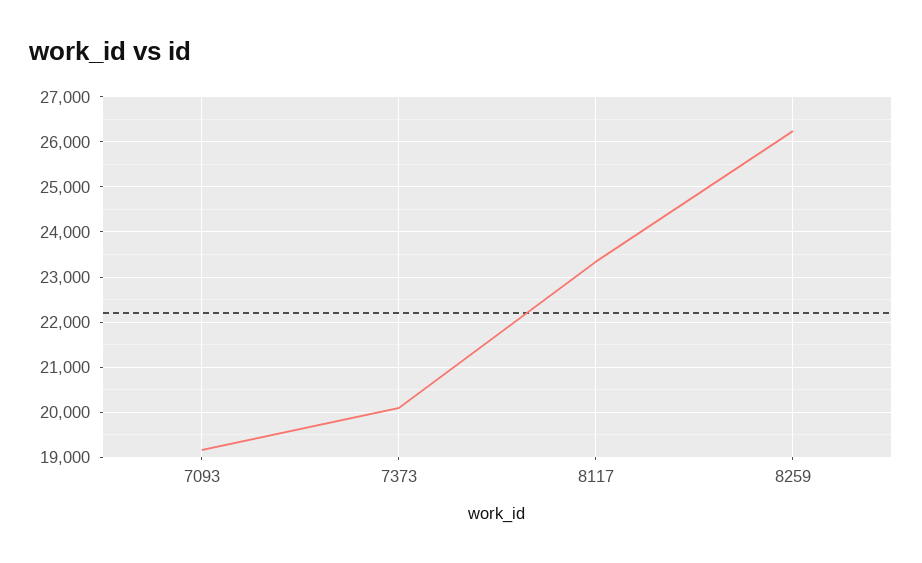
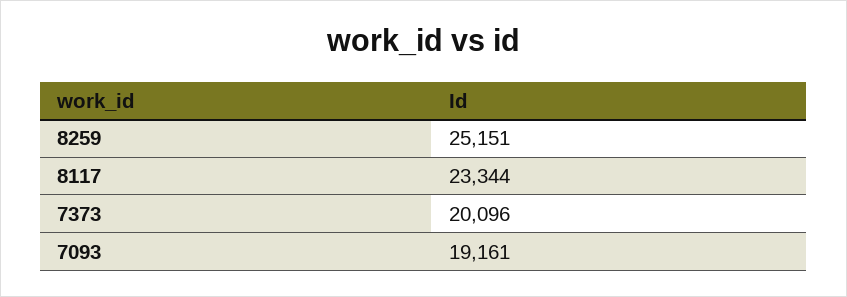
8259: 26200 -> 25151

